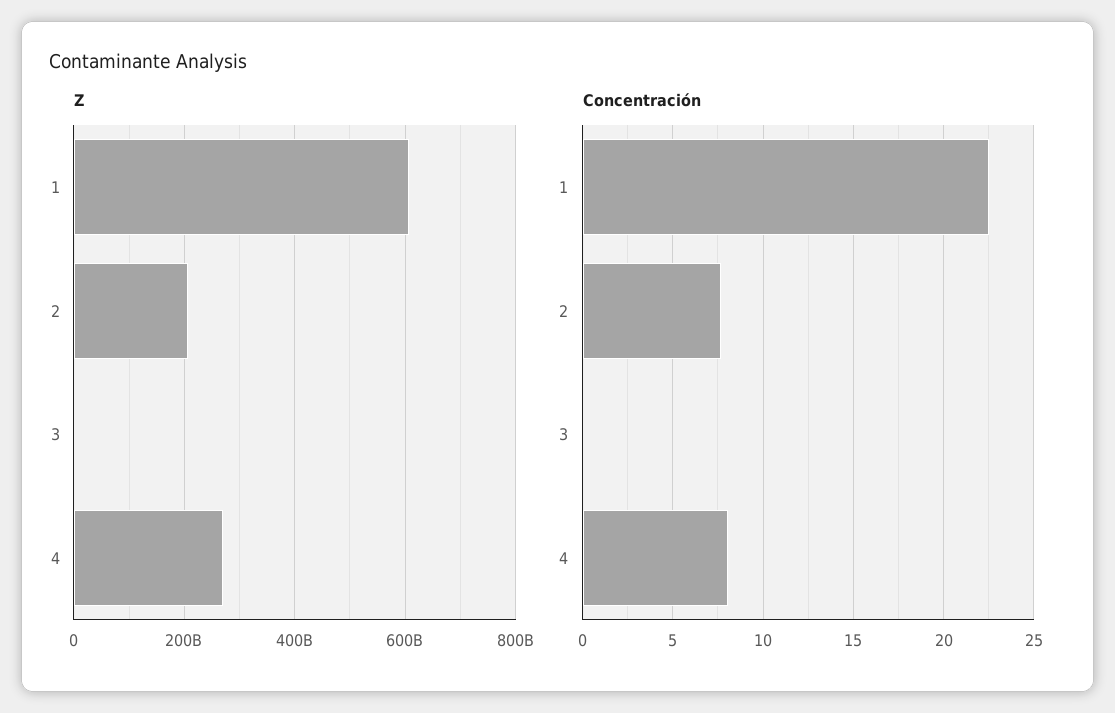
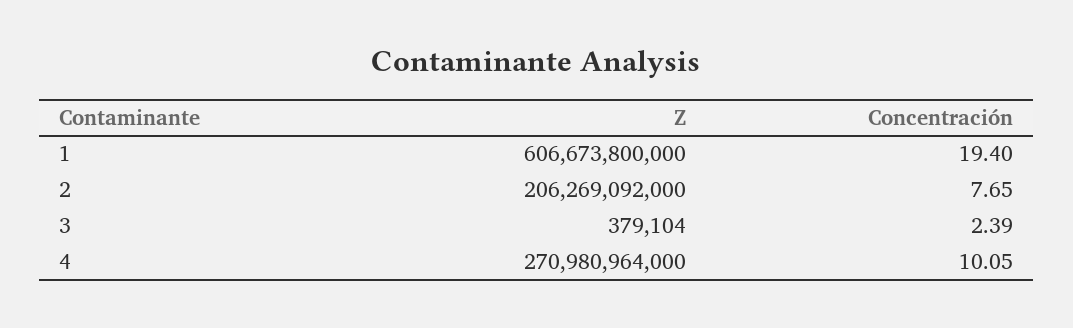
Concentración, 1: 22.5 -> 19.4
Concentración, 3: 0 -> 2.39
Concentración, 4: 8 -> 10.05

